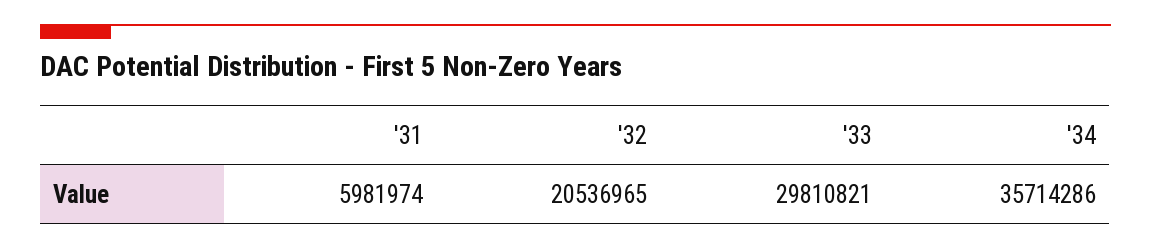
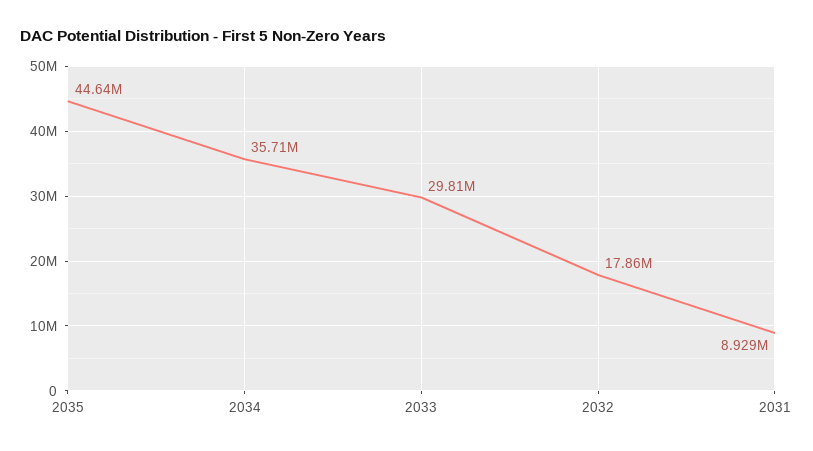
'31: 5981974 -> 8929000
'32: 20536965 -> 17860000
2035: none -> 44640000

